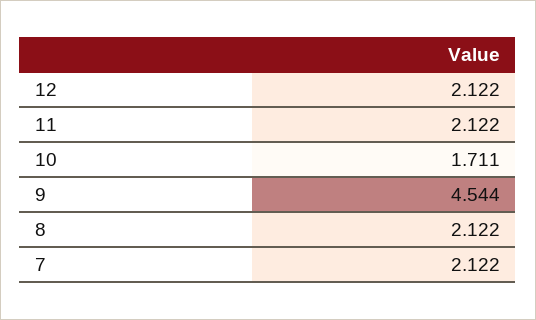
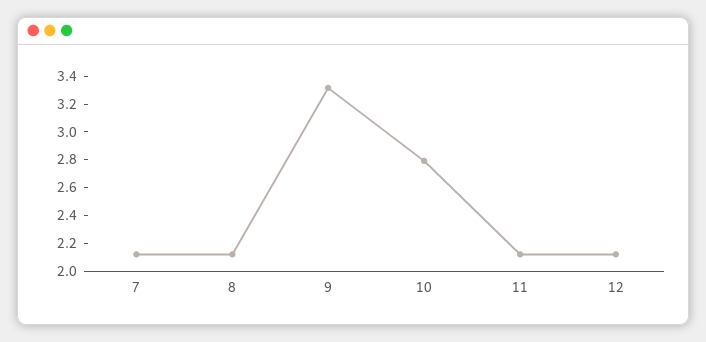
10: 1.711 -> 2.8
9: 4.544 -> 3.3

